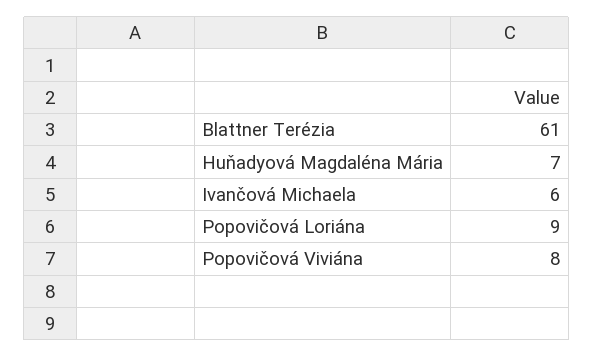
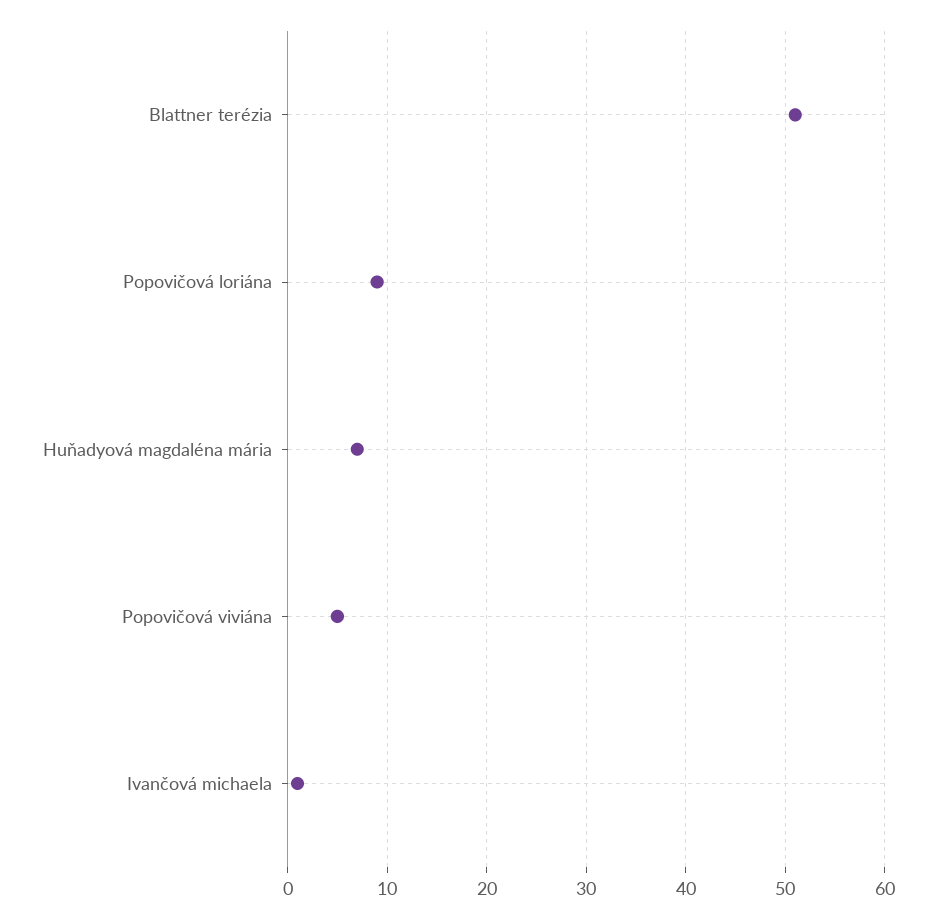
Blattner Terézia: 61 -> 51
Ivančová Michaela: 6 -> 1
Popovičová Viviána: 8 -> 5

